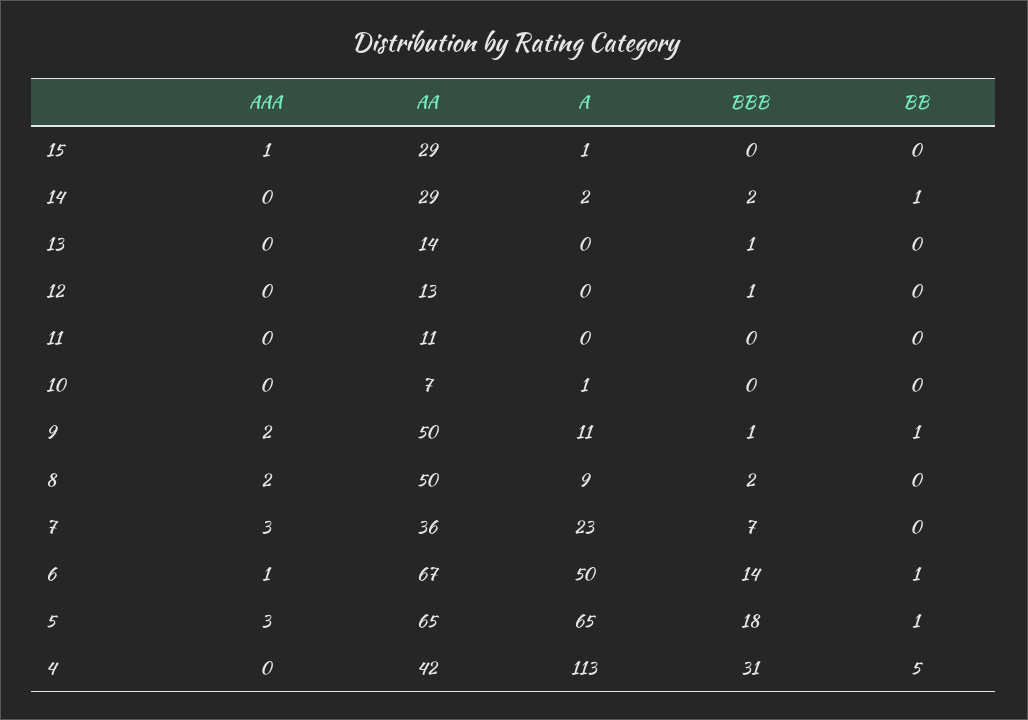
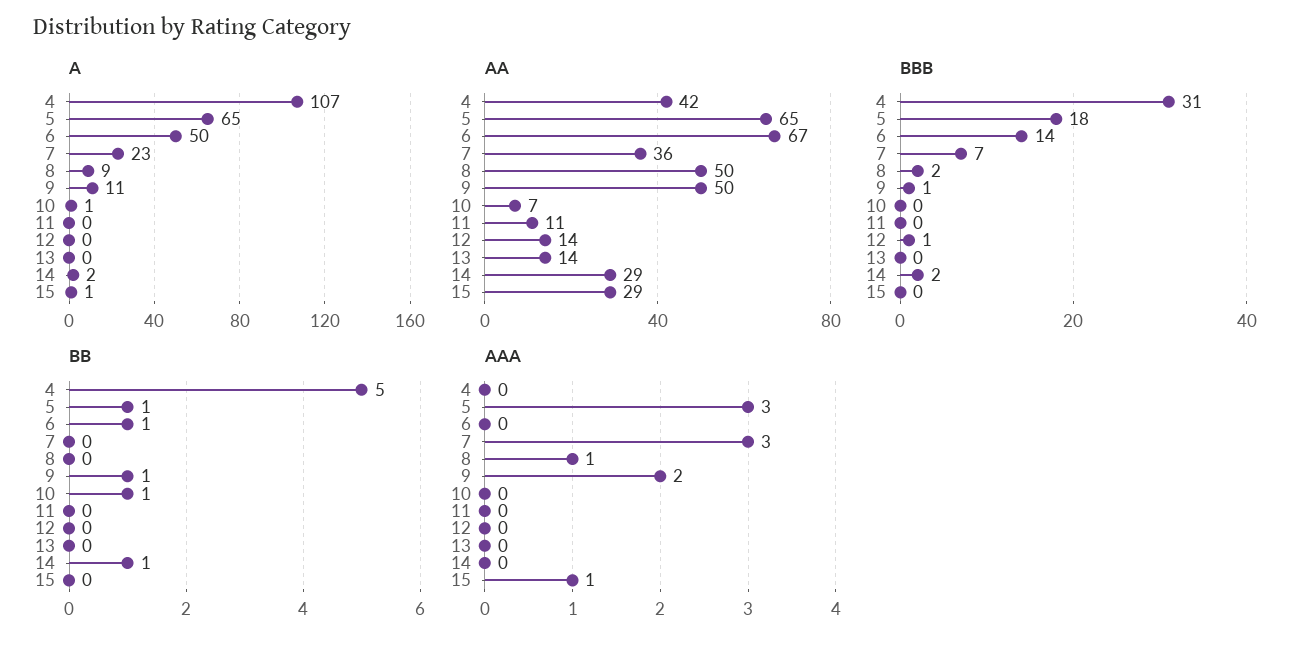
BBB, 13: 1 -> 0
AA, 12: 13 -> 14
BB, 10: 0 -> 1
AAA, 8: 2 -> 1
AAA, 6: 1 -> 0
A, 4: 113 -> 107

